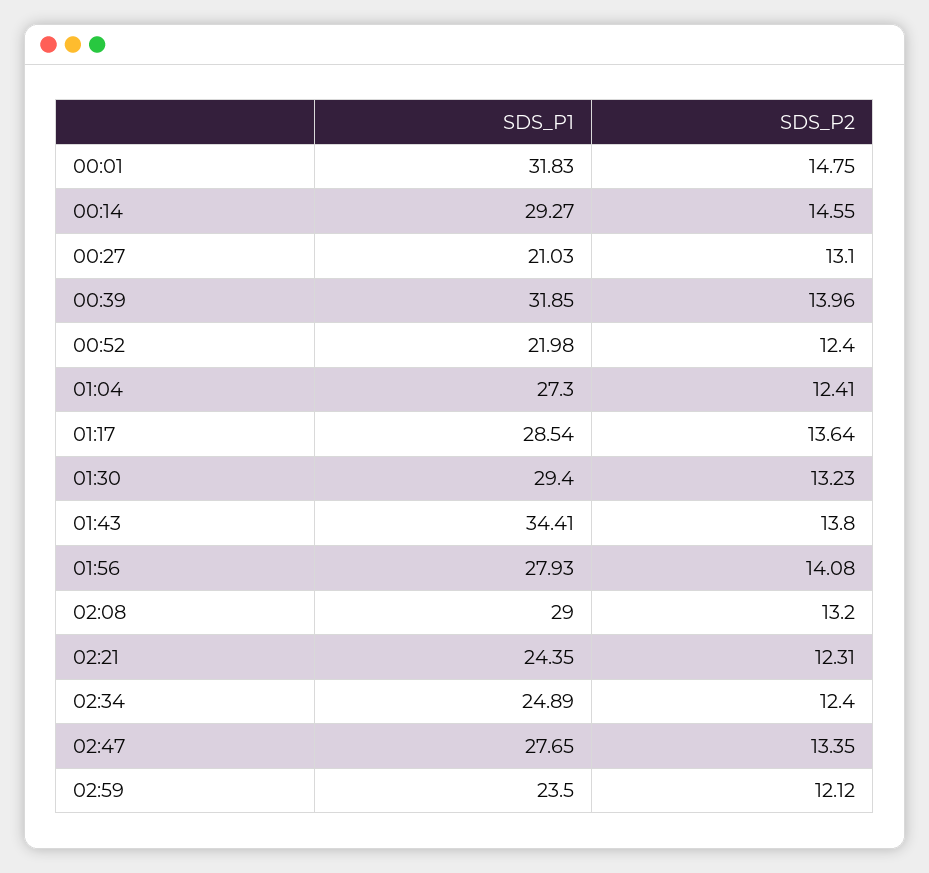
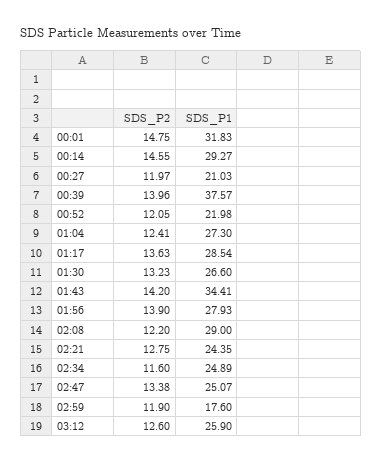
SDS_P2, 00:27: 13.1 -> 11.97
SDS_P1, 00:39: 31.85 -> 37.57
SDS_P2, 00:52: 12.4 -> 12.05
SDS_P2, 01:17: 13.64 -> 13.63
SDS_P1, 01:30: 29.4 -> 26.6
SDS_P2, 01:43: 13.8 -> 14.2
SDS_P2, 01:56: 14.08 -> 13.9
SDS_P2, 02:08: 13.2 -> 12.2
SDS_P2, 02:21: 12.31 -> 12.75
SDS_P2, 02:34: 12.4 -> 11.6
SDS_P1, 02:47: 27.65 -> 25.07
SDS_P2, 02:47: 13.35 -> 13.38
SDS_P1, 02:59: 23.5 -> 17.6
SDS_P2, 02:59: 12.12 -> 11.9
SDS_P2, 03:12: none -> 12.6
SDS_P1, 03:12: none -> 25.9

